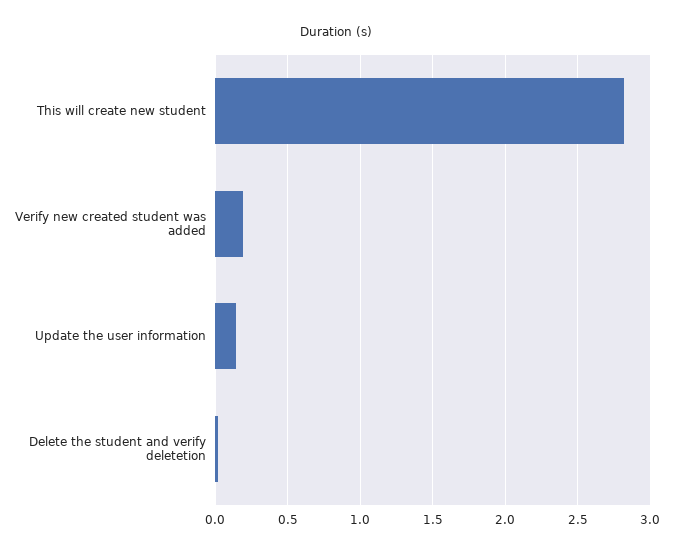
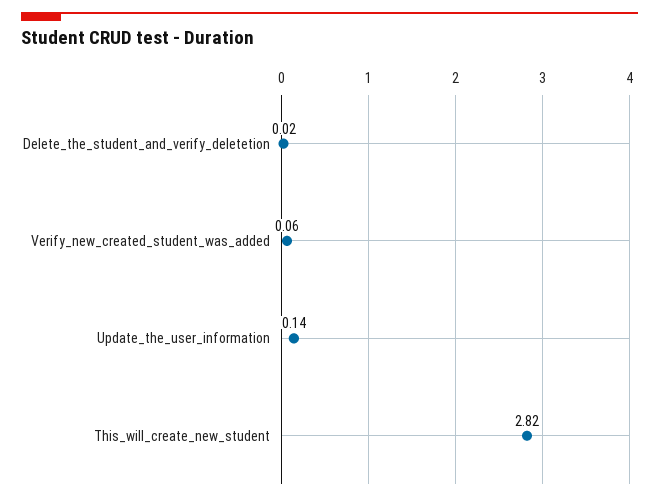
Verify new created student was added: 0.2 -> 0.06

